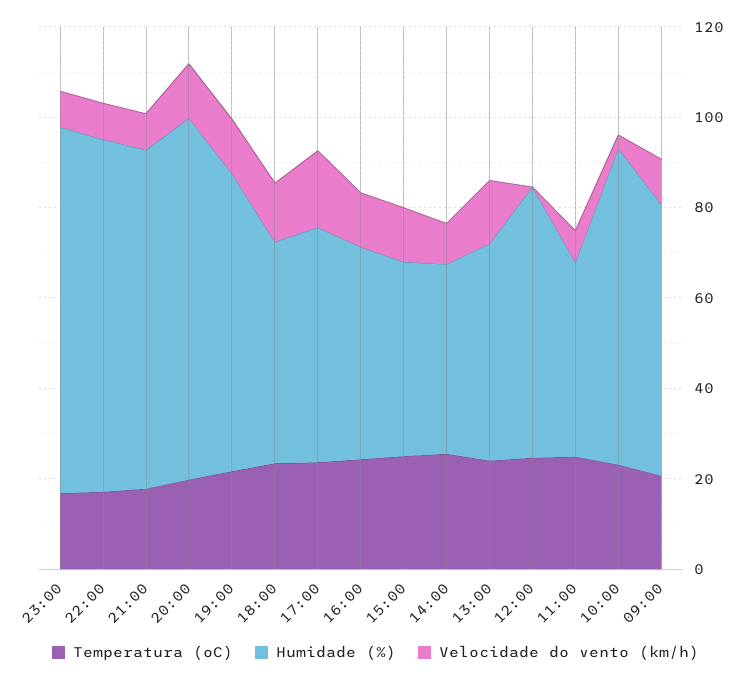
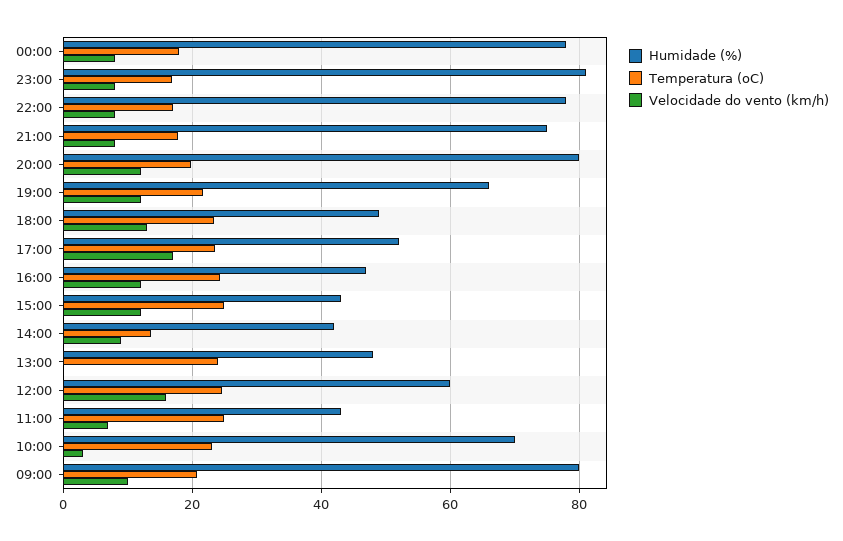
Temperatura (oC), 14:00: 25 -> 14
Velocidade do vento (km/h), 13:00: 15 -> 0
Velocidade do vento (km/h), 12:00: 0 -> 16
Humidade (%), 09:00: 60 -> 80
Humidade (%), 00:00: none -> 78
Temperatura (oC), 00:00: none -> 18
Velocidade do vento (km/h), 00:00: none -> 8

